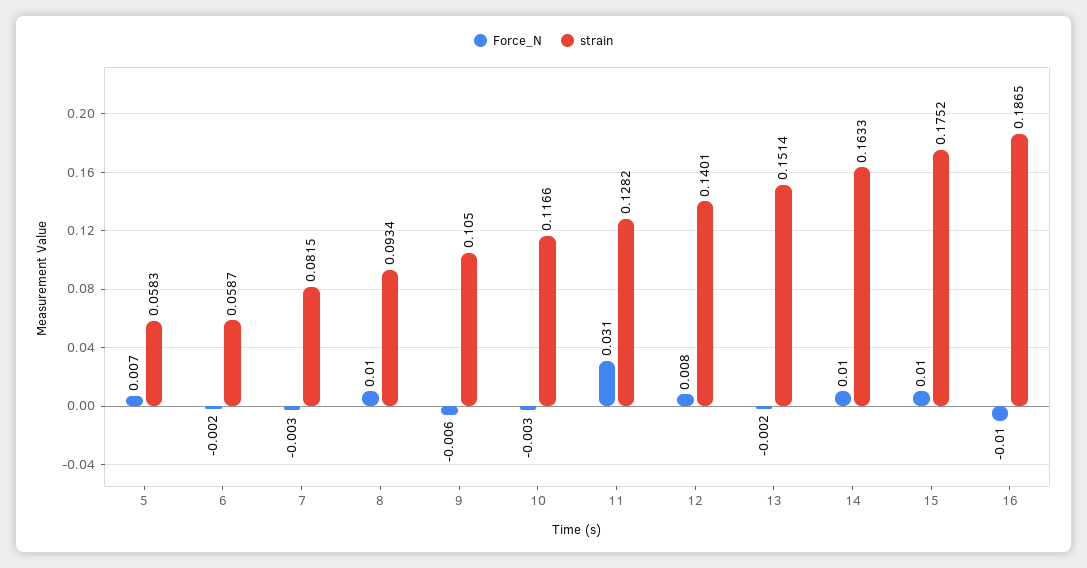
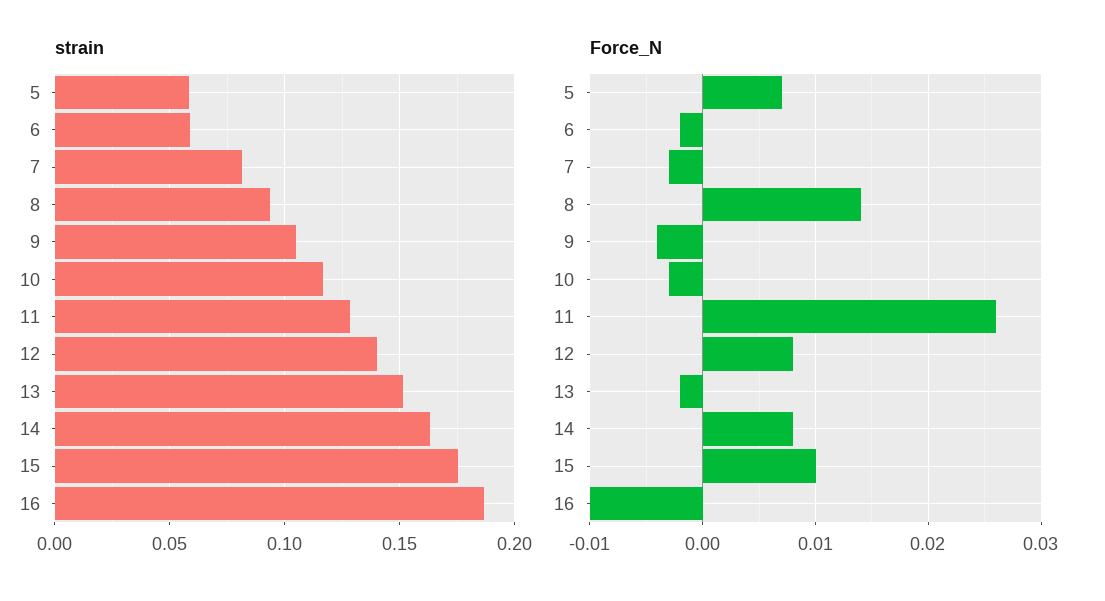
Force_N, 8: 0.01 -> 0.014
Force_N, 9: -0.006 -> -0.004
Force_N, 11: 0.031 -> 0.026
Force_N, 14: 0.01 -> 0.008

